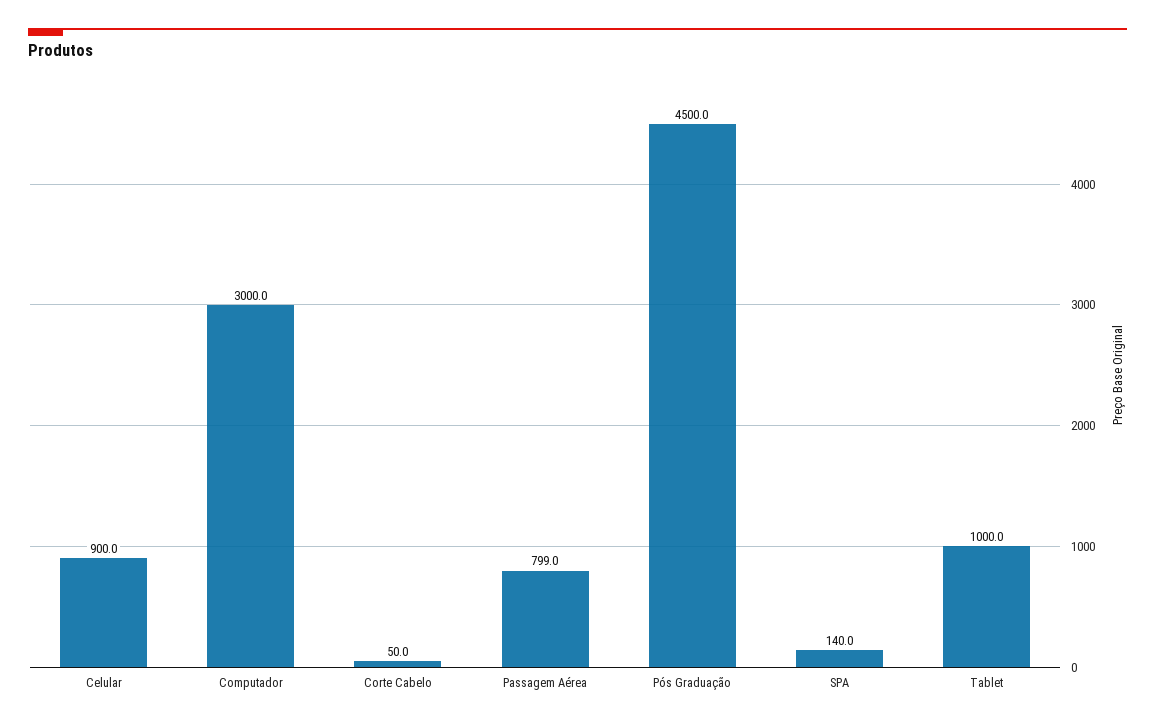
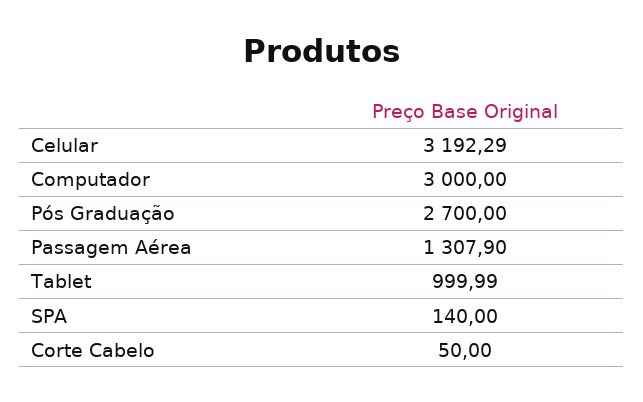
Celular: 900 -> 3192.29
Passagem Aérea: 799 -> 1307.9
Pós Graduação: 4500 -> 2700

